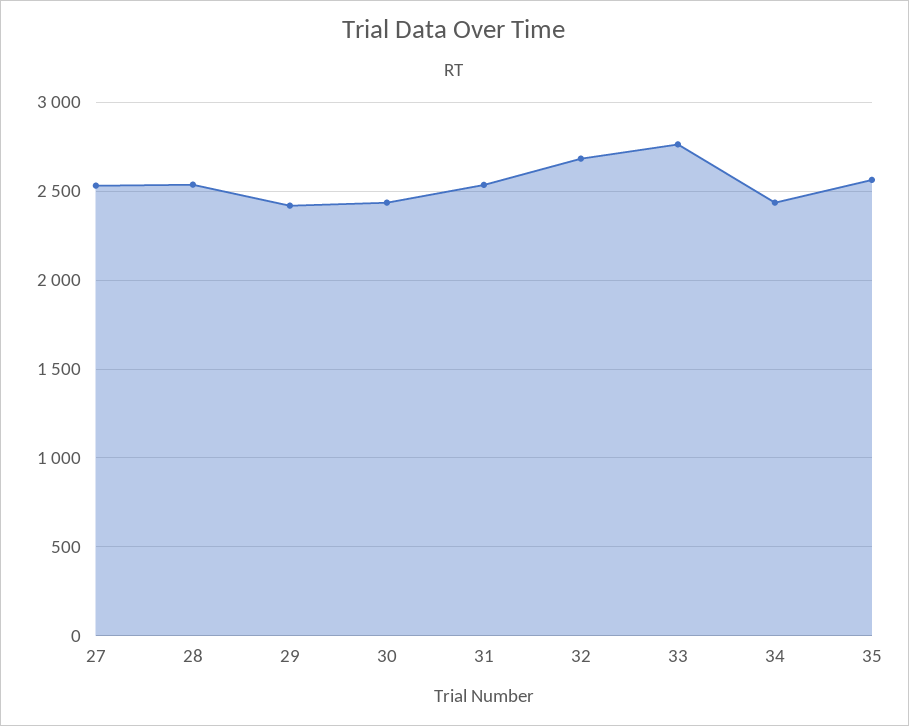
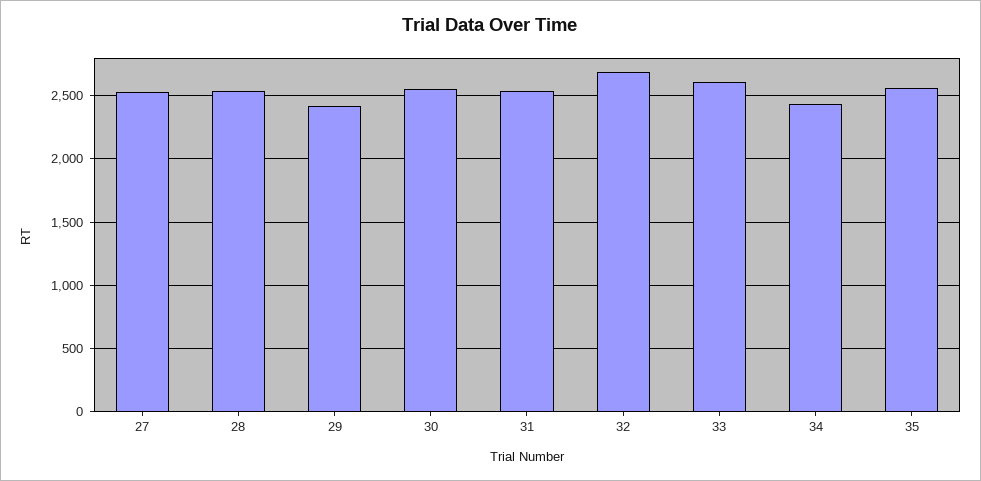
30: 2450 -> 2550
33: 2750 -> 2600

